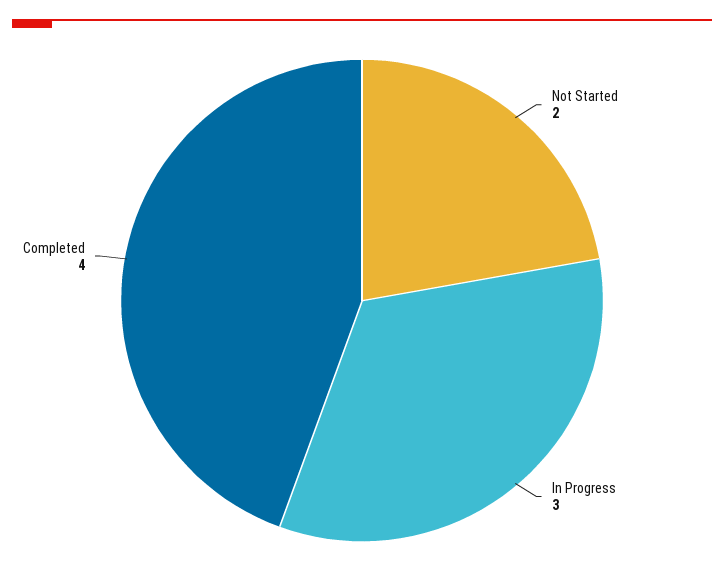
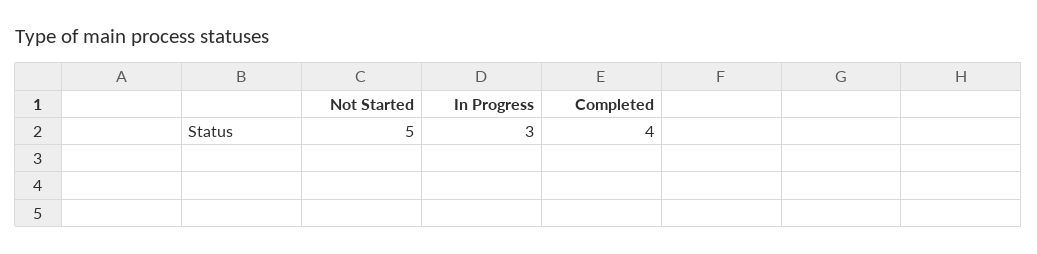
Not Started: 2 -> 5

